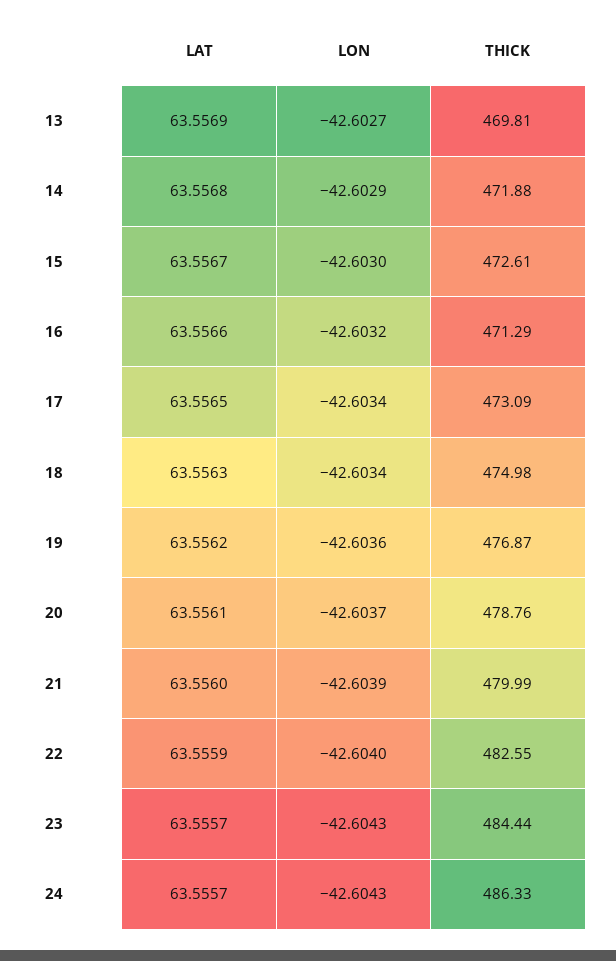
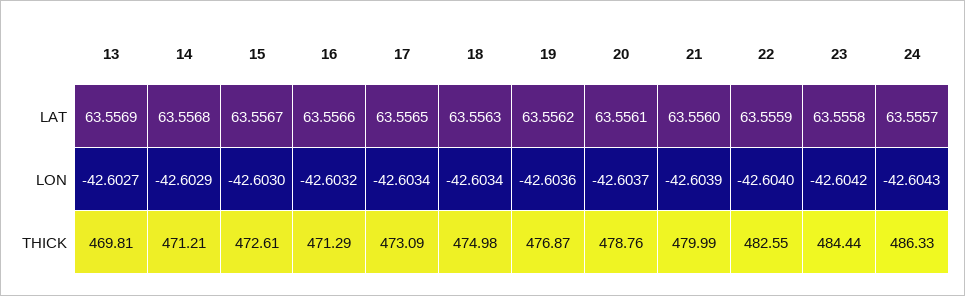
THICK, 14: 471.88 -> 471.21
LAT, 23: 63.5557 -> 63.5558
LON, 23: -42.6043 -> -42.6042

